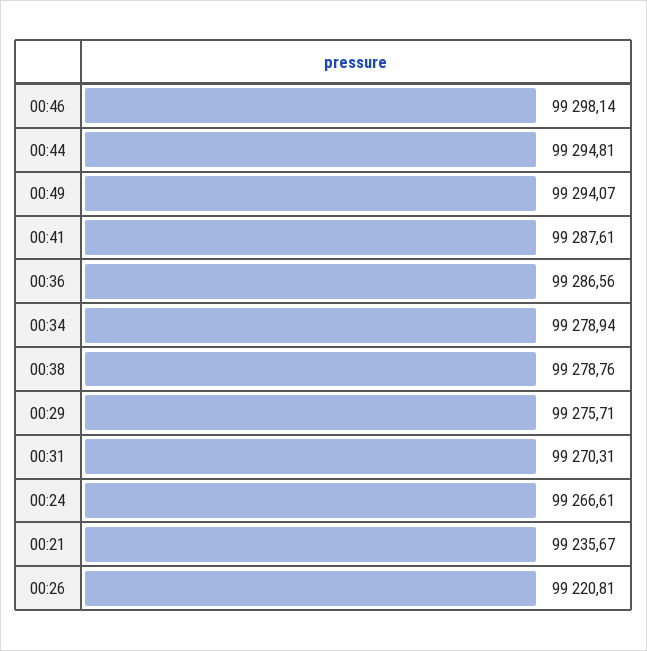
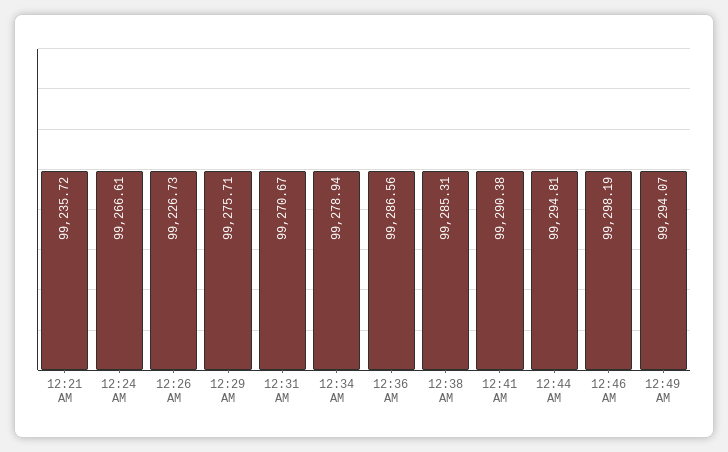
00:46: 99298.14 -> 99298.19
00:41: 99287.61 -> 99290.38
00:38: 99278.76 -> 99285.31
00:31: 99270.31 -> 99270.67
00:21: 99235.67 -> 99235.72
00:26: 99220.81 -> 99226.73

